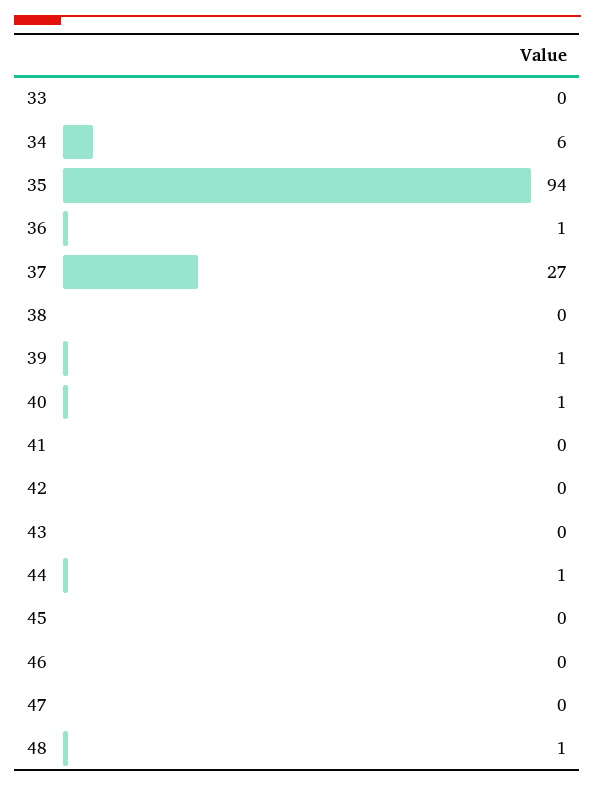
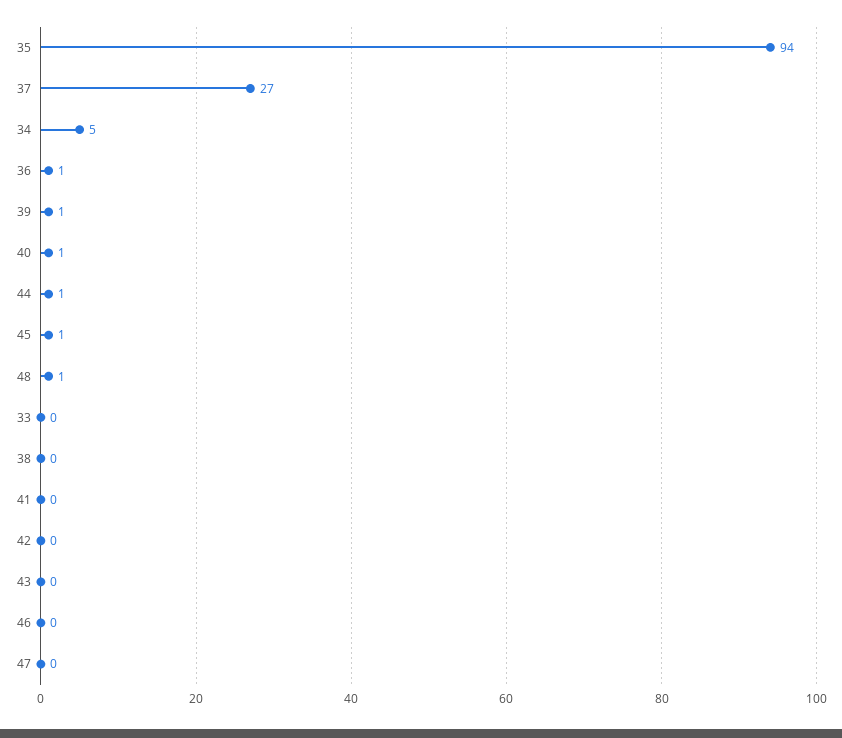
34: 6 -> 5
45: 0 -> 1

